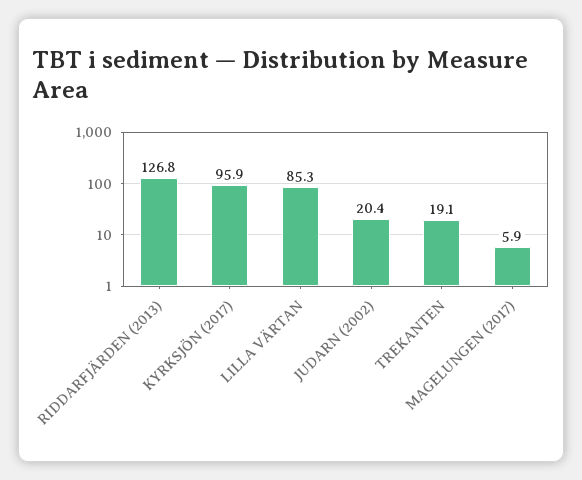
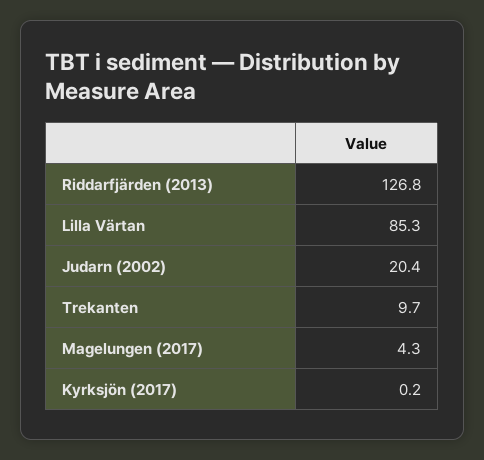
KYRKSJÖN (2017): 95.9 -> 0.2
TREKANTEN: 19.1 -> 9.7
MAGELUNGEN (2017): 5.9 -> 4.3

